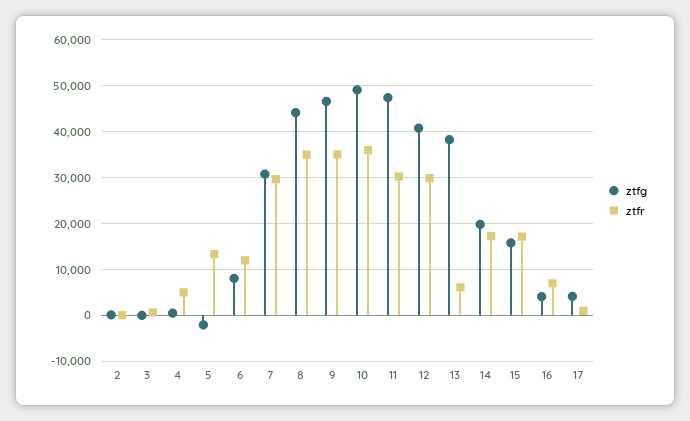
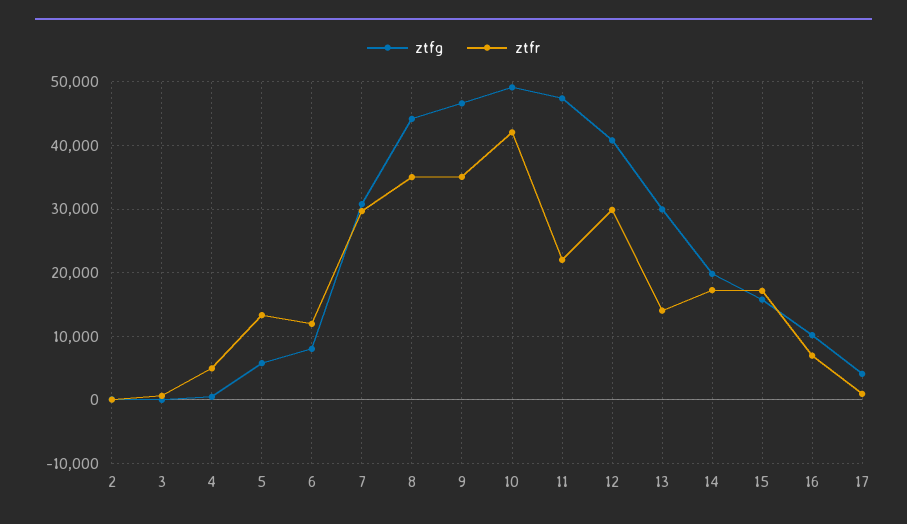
ztfg, 5: -2000 -> 6000
ztfr, 10: 36000 -> 42000
ztfr, 11: 30000 -> 22000
ztfg, 13: 38000 -> 30000
ztfr, 13: 6000 -> 14000
ztfg, 16: 4000 -> 10000

